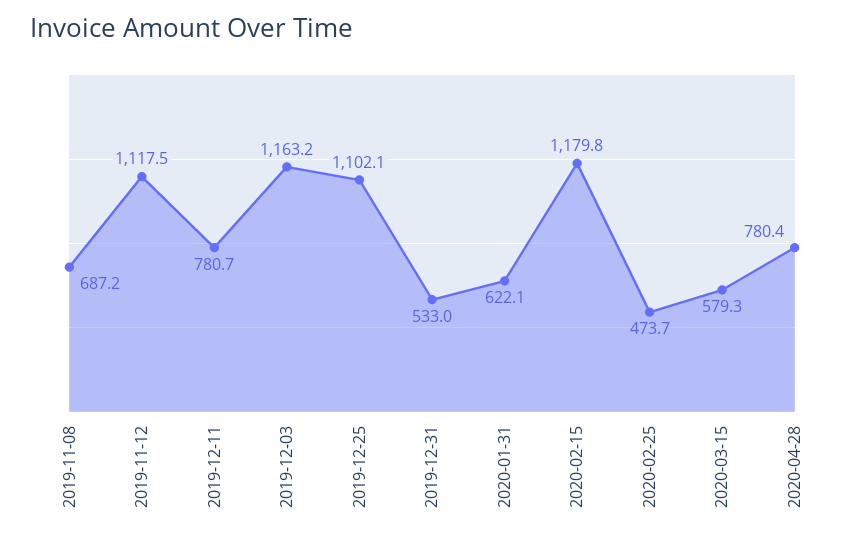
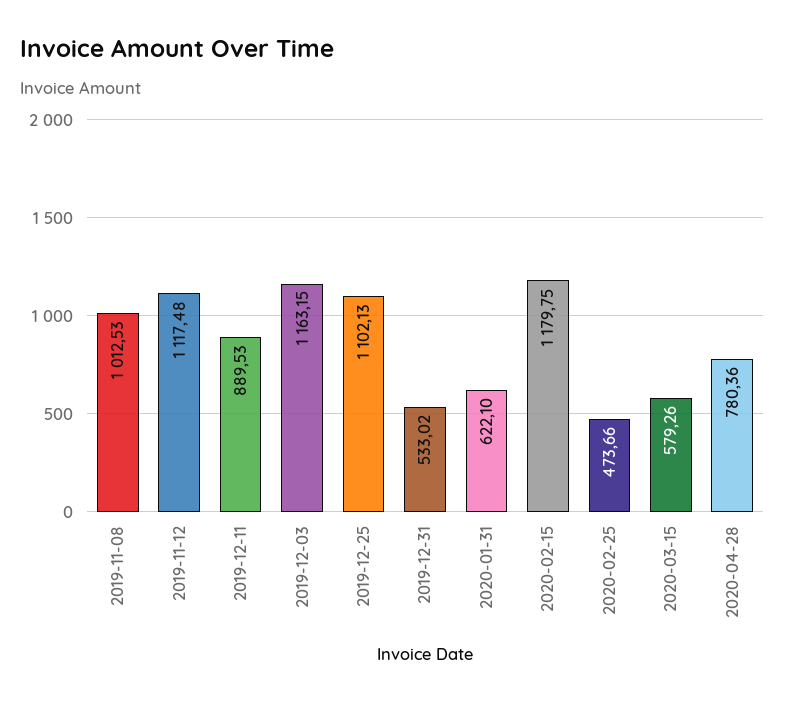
2019-11-08: 687.2 -> 1012.53
2019-12-11: 780.7 -> 889.53

